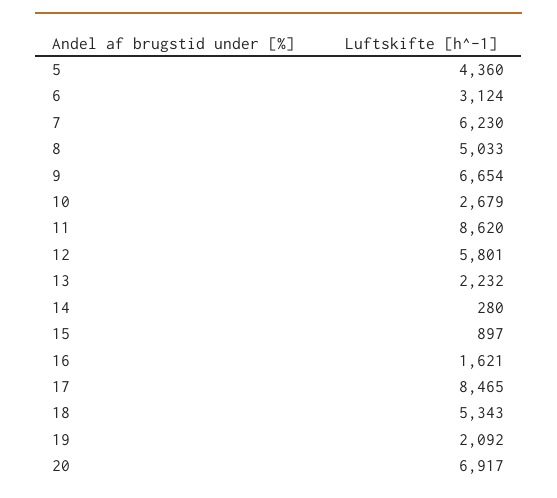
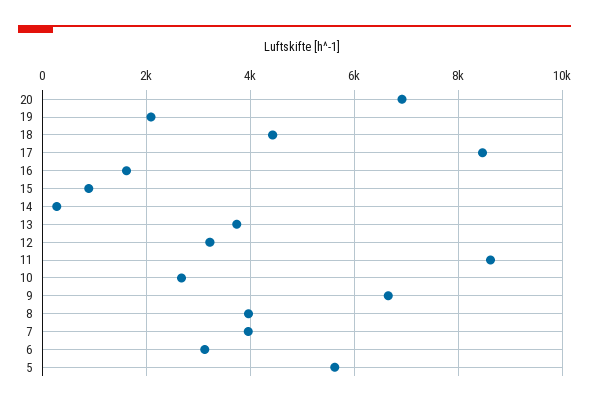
5: 4360 -> 5600
7: 6230 -> 4000
8: 5033 -> 4000
12: 5801 -> 3200
13: 2232 -> 3800
18: 5343 -> 4400

